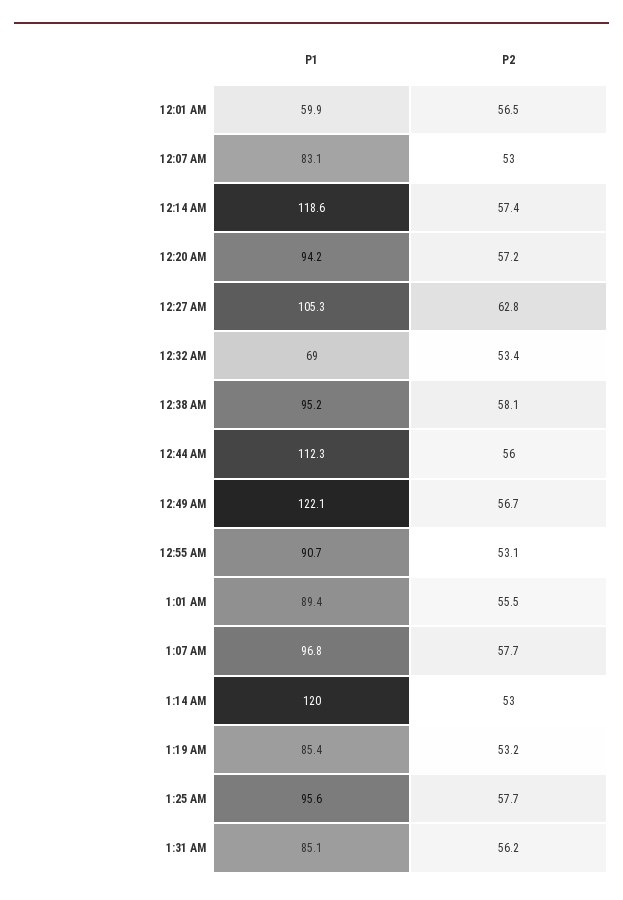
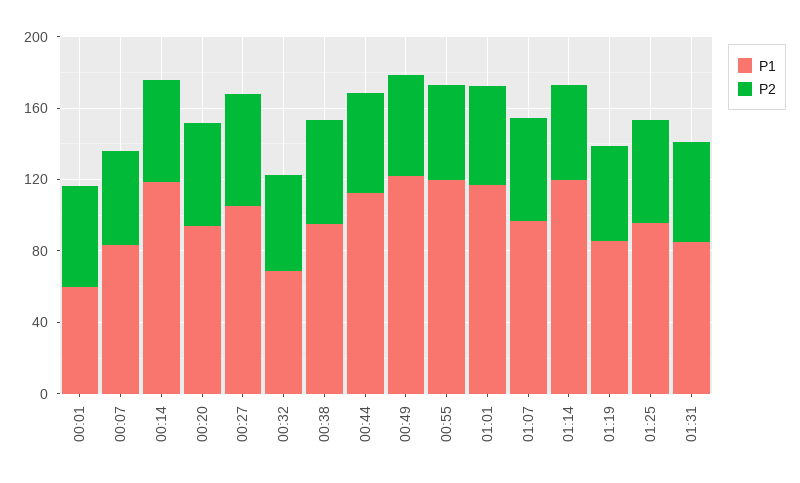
P1, 12:55 AM: 90.7 -> 120
P1, 1:01 AM: 89.4 -> 120

